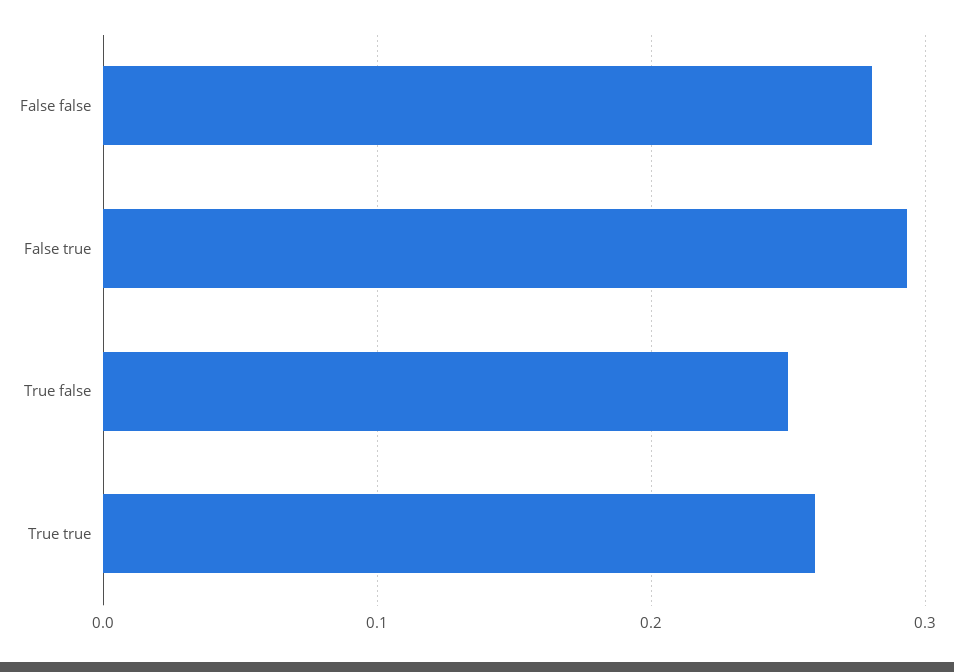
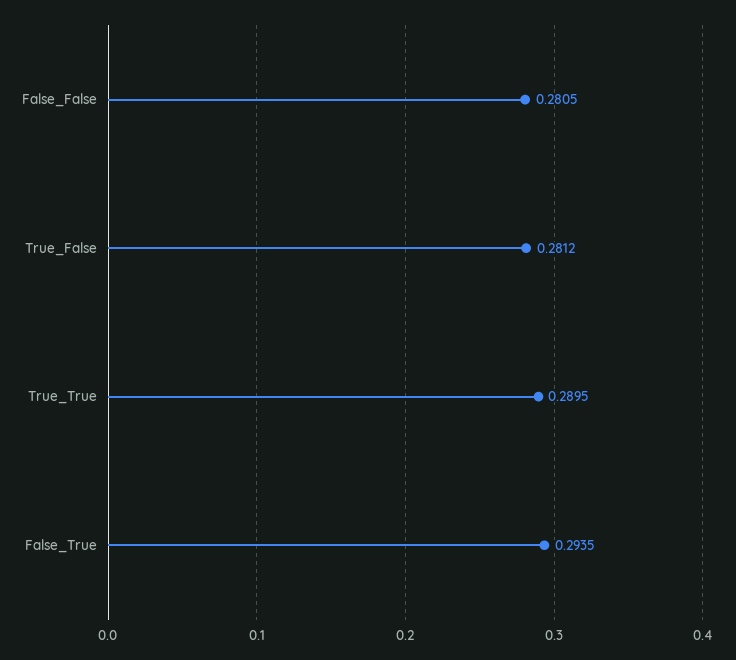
True false: 0.25 -> 0.2812
True true: 0.26 -> 0.2895

